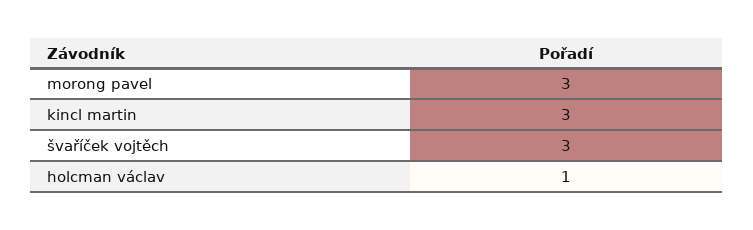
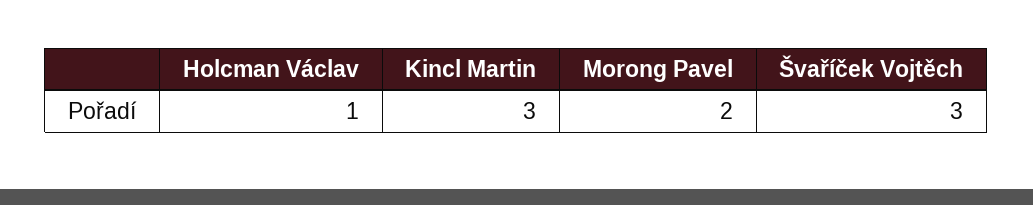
morong pavel: 3 -> 2

